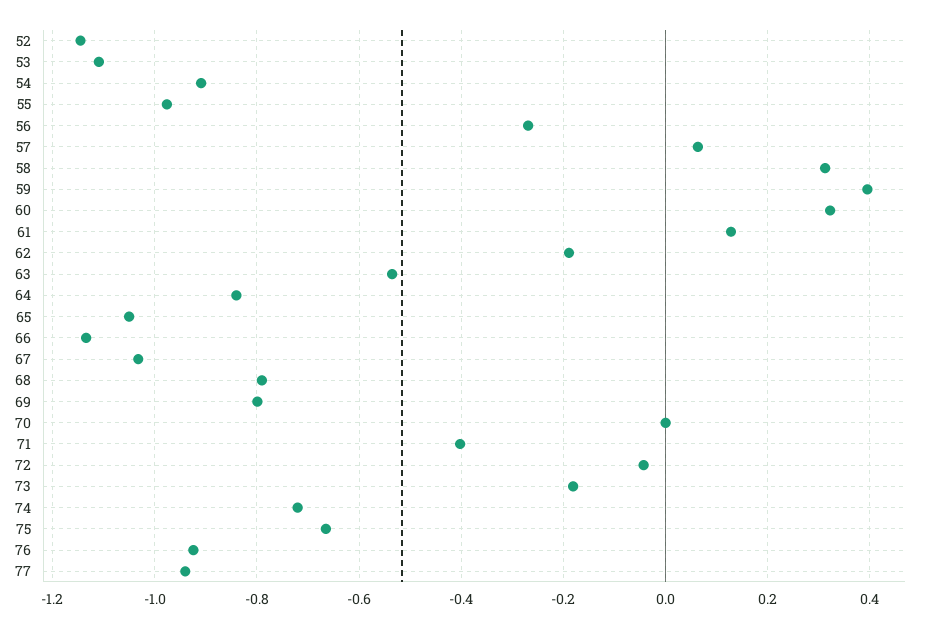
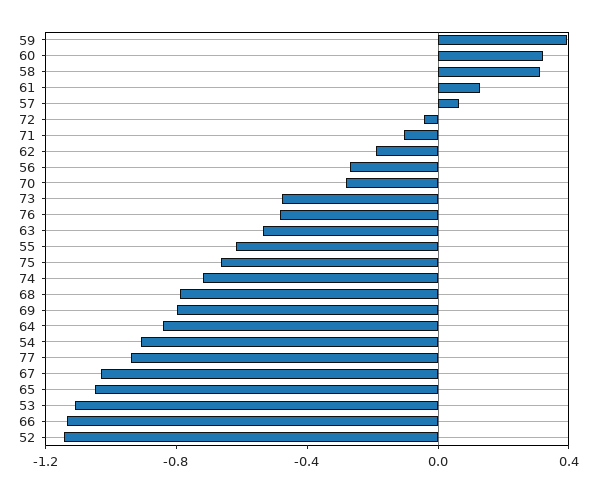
55: -0.98 -> -0.6
70: 0 -> -0.3
71: -0.4 -> -0.1
73: -0.18 -> -0.5
76: -0.92 -> -0.5

